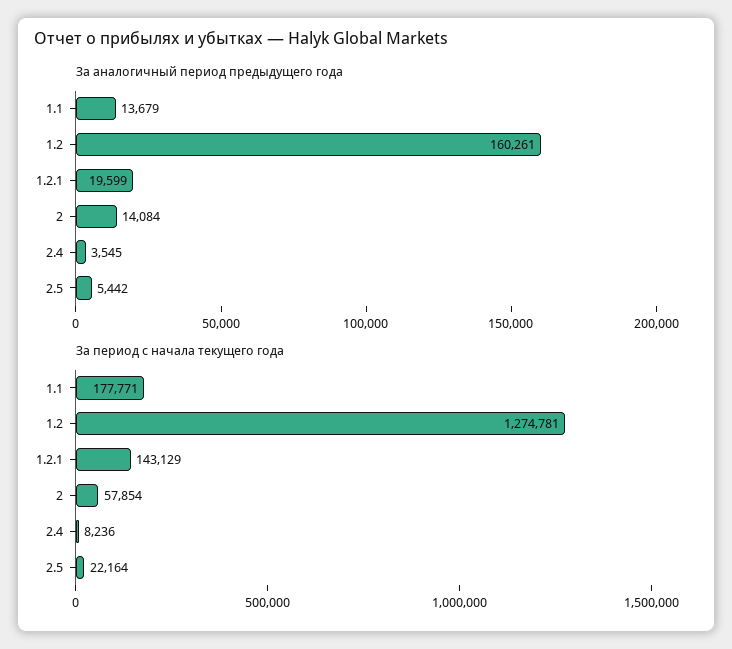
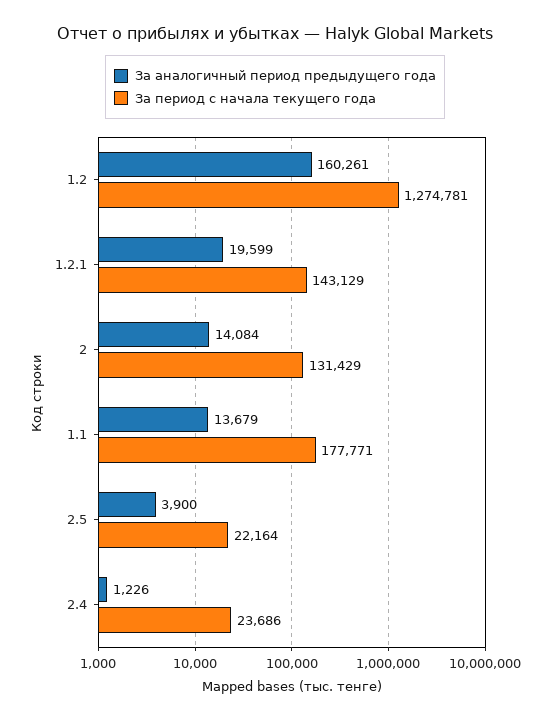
За аналогичный период предыдущего года, 2.4: 3545 -> 1226
За аналогичный период предыдущего года, 2.5: 5442 -> 3900
За период с начала текущего года, 2: 57854 -> 131429
За период с начала текущего года, 2.4: 8236 -> 23686

